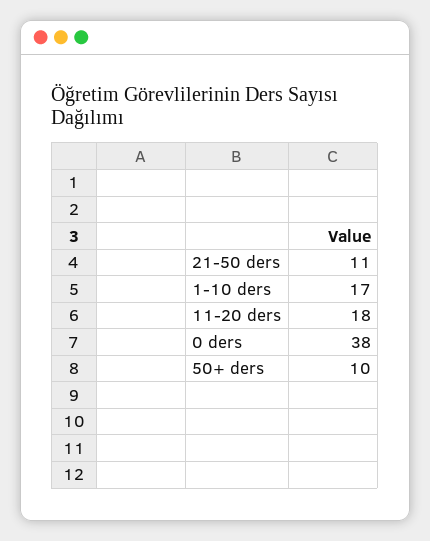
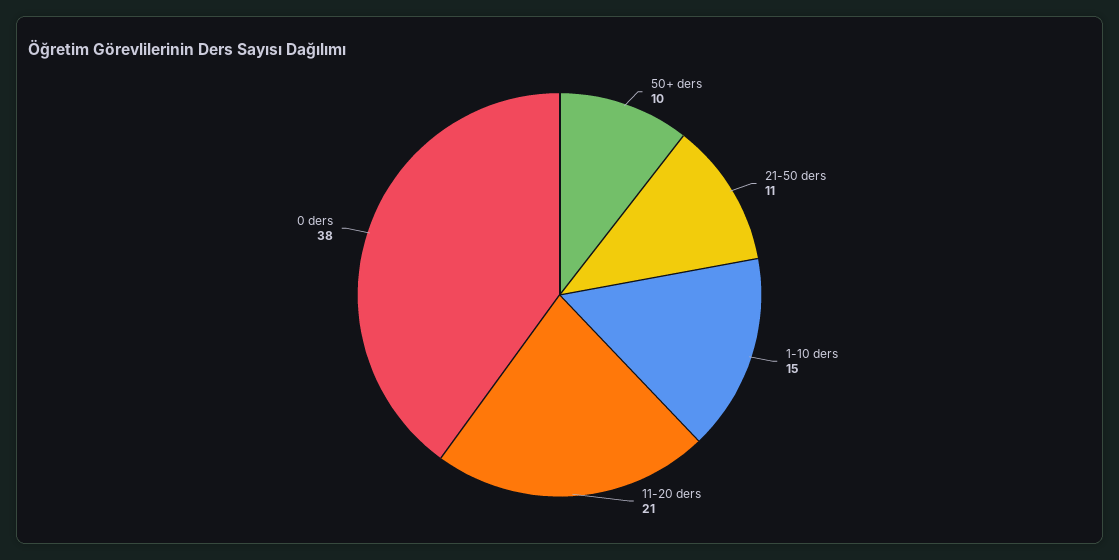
1-10 ders: 17 -> 15
11-20 ders: 18 -> 21

